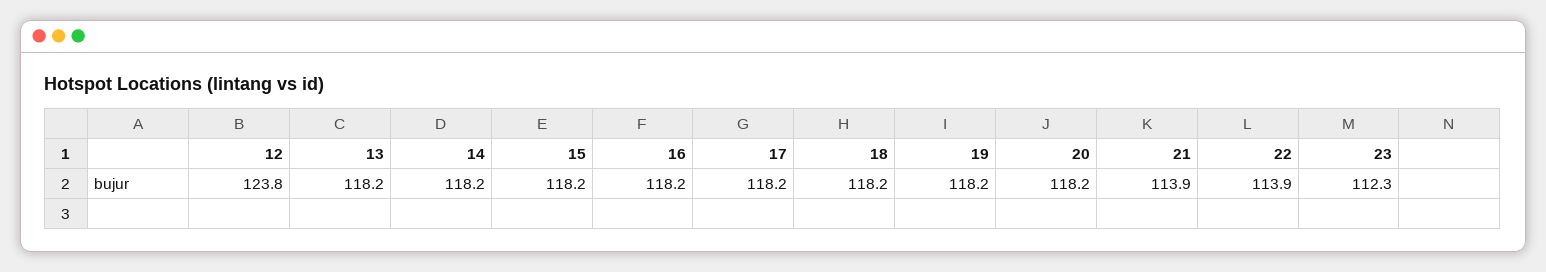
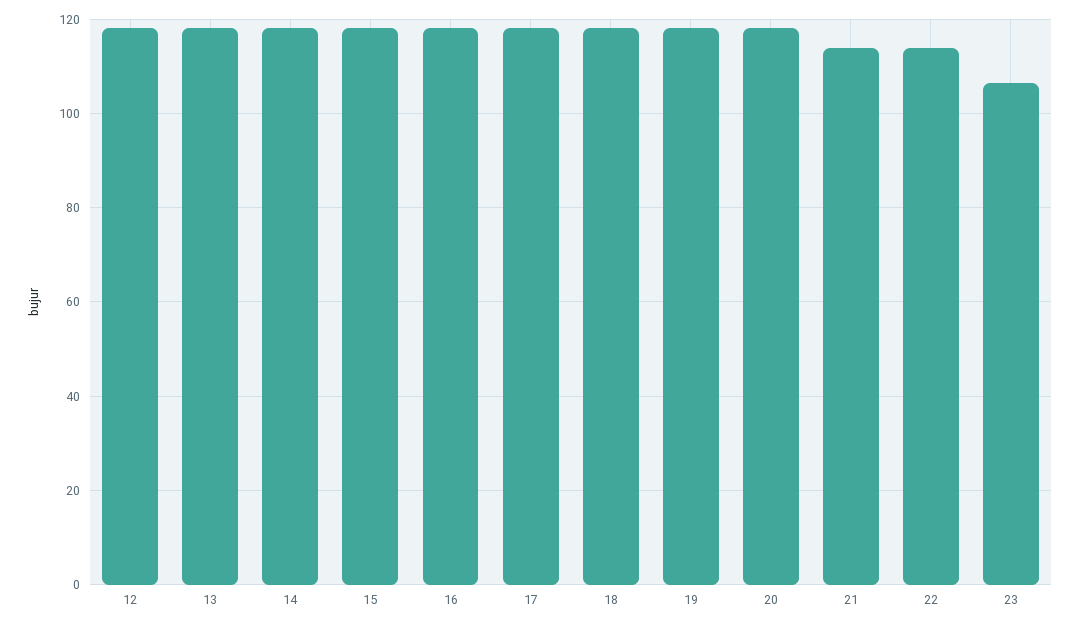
12: 123.8 -> 118
23: 112.3 -> 106

